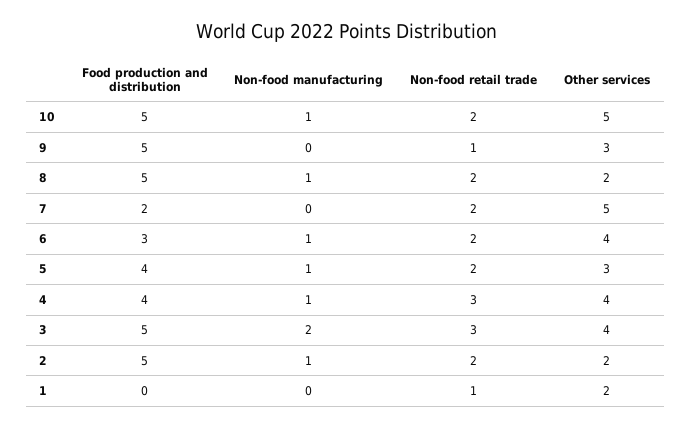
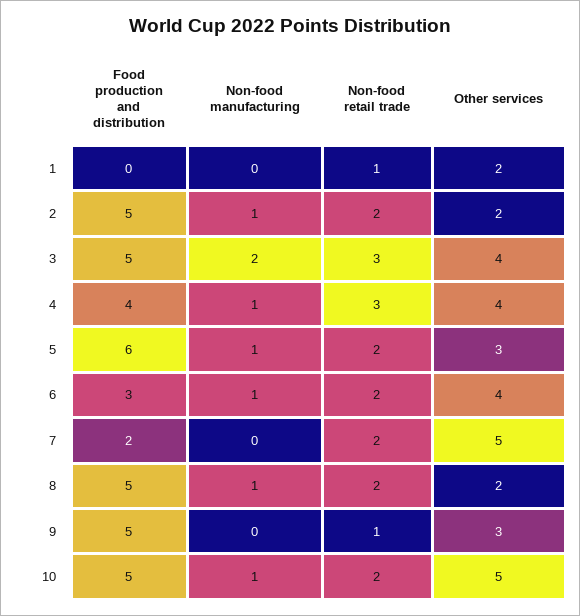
Food production and distribution, 5: 4 -> 6

